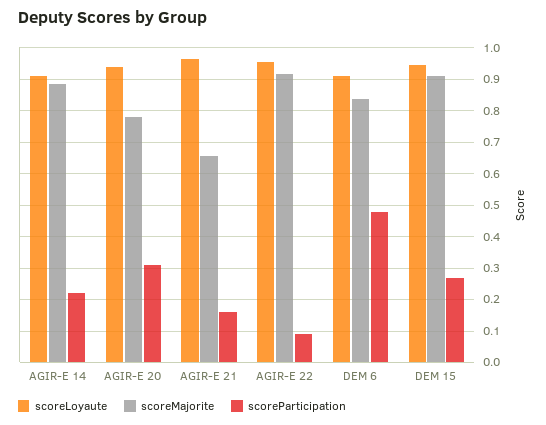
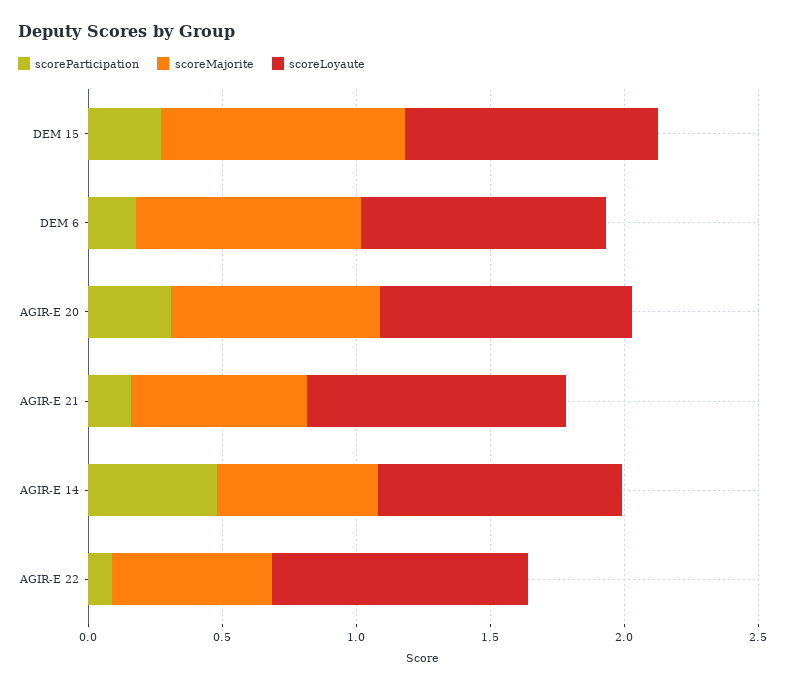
scoreMajorite, AGIR-E 14: 0.88 -> 0.6
scoreParticipation, AGIR-E 14: 0.22 -> 0.5
scoreMajorite, AGIR-E 22: 0.92 -> 0.6
scoreParticipation, DEM 6: 0.48 -> 0.2

